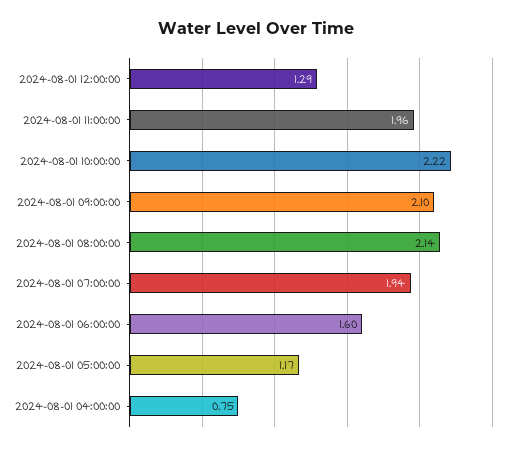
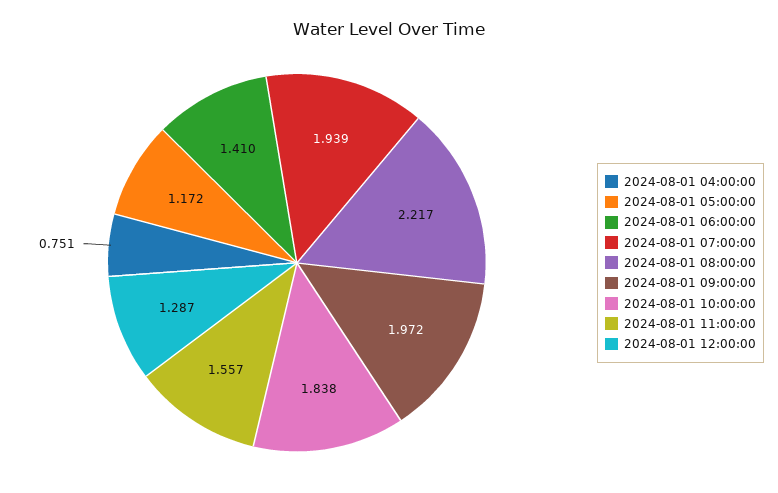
2024-08-01 11:00:00: 1.96 -> 1.557
2024-08-01 10:00:00: 2.22 -> 1.838
2024-08-01 09:00:00: 2.1 -> 1.972
2024-08-01 08:00:00: 2.14 -> 2.217
2024-08-01 06:00:00: 1.6 -> 1.41

